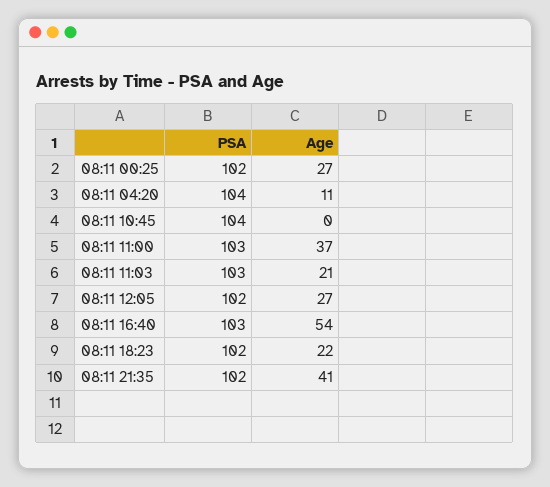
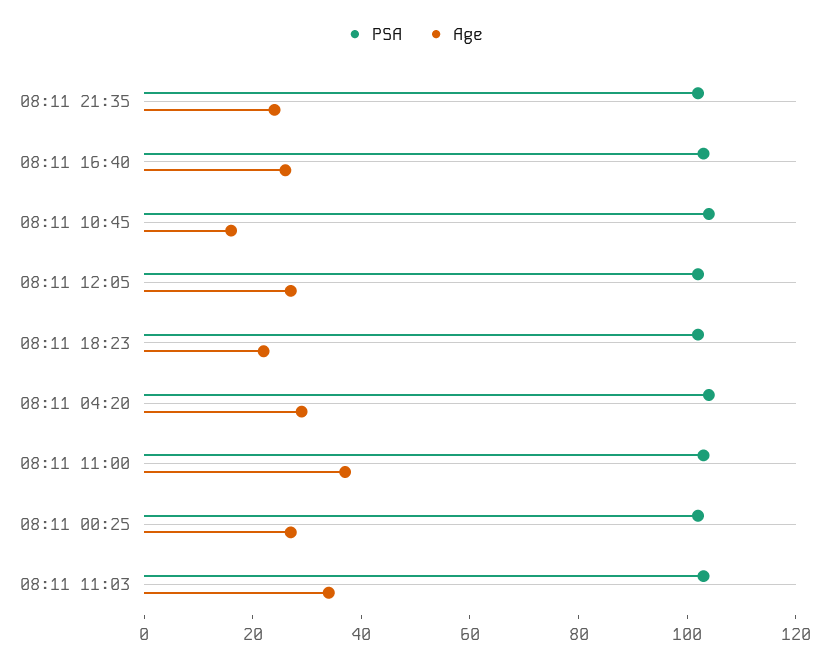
Age, 08:11 04:20: 11 -> 30
Age, 08:11 10:45: 0 -> 15
Age, 08:11 11:03: 21 -> 35
Age, 08:11 16:40: 54 -> 25
Age, 08:11 21:35: 41 -> 25

